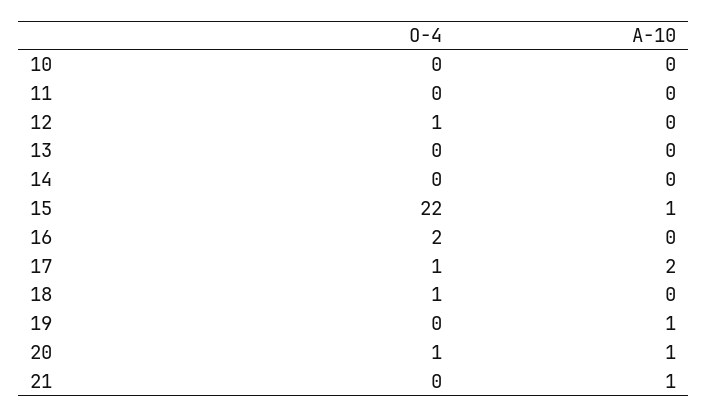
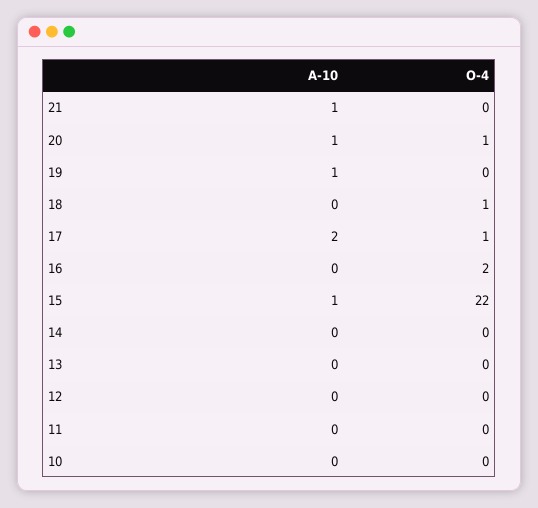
O-4, 12: 1 -> 0

